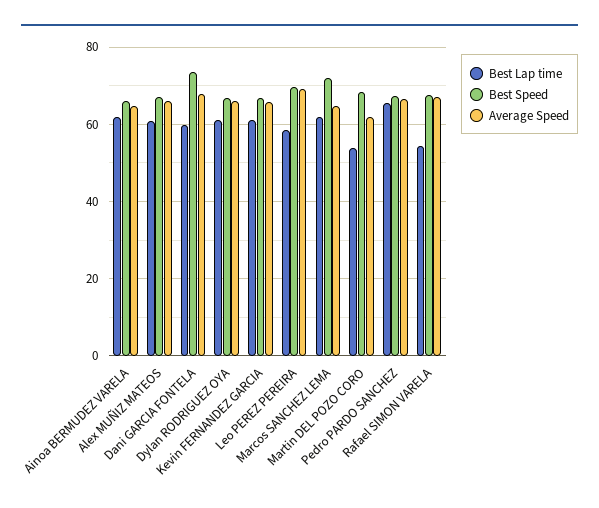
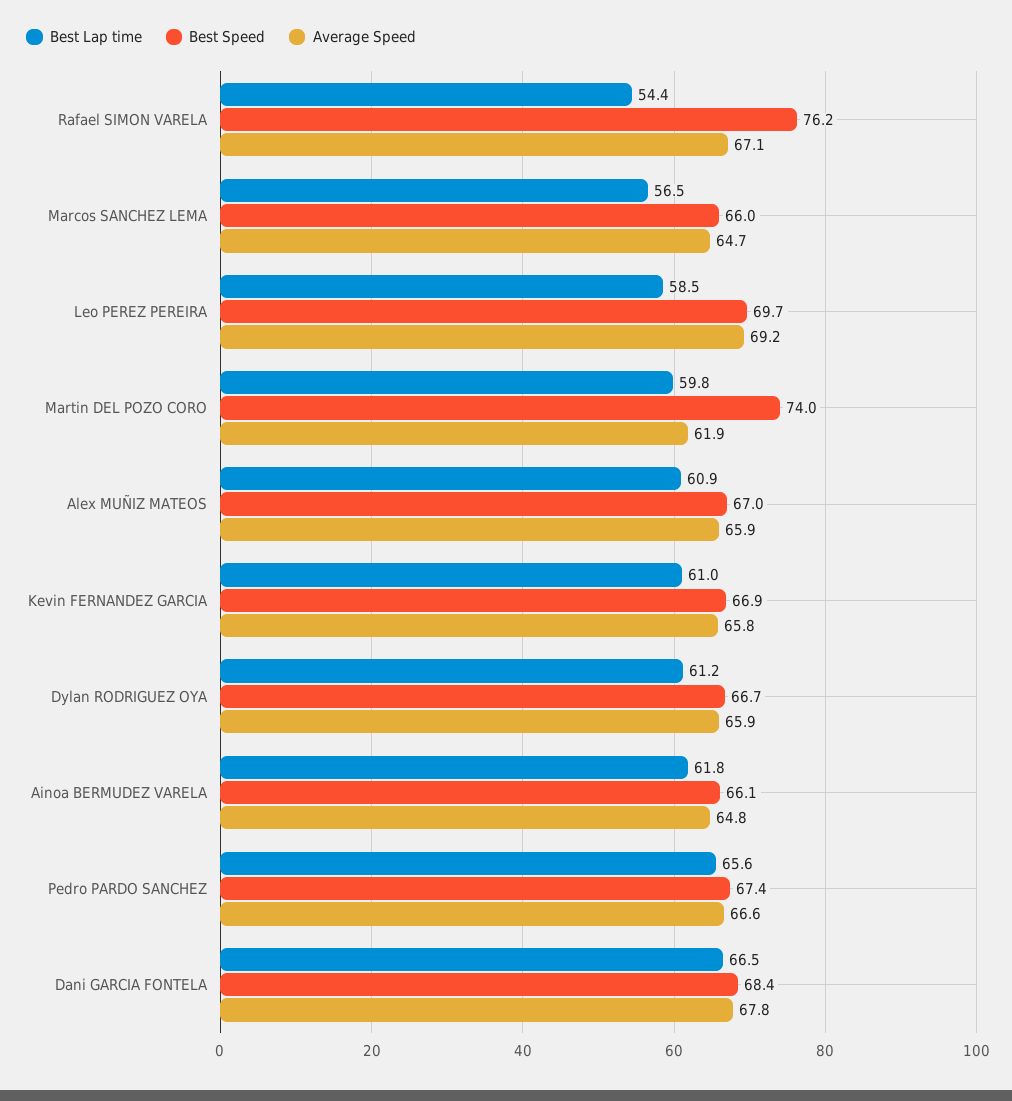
Best Lap time, Dani GARCIA FONTELA: 60 -> 66.5
Best Speed, Dani GARCIA FONTELA: 74 -> 68.4
Best Lap time, Marcos SANCHEZ LEMA: 62 -> 56.5
Best Speed, Marcos SANCHEZ LEMA: 72 -> 66
Best Lap time, Martin DEL POZO CORO: 54 -> 59.8
Best Speed, Martin DEL POZO CORO: 68 -> 74
Best Speed, Rafael SIMON VARELA: 68 -> 76.2

